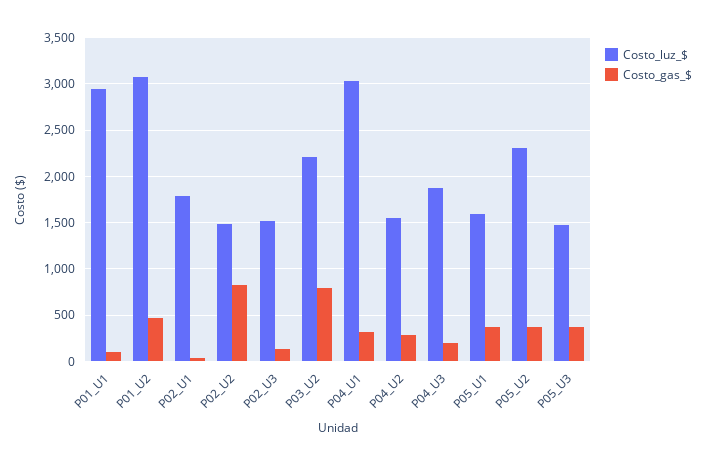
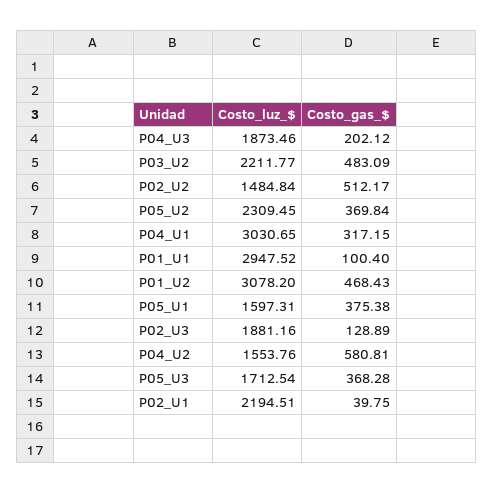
Costo_luz_$, P02_U1: 1800 -> 2194.51
Costo_gas_$, P02_U2: 800 -> 512.17
Costo_luz_$, P02_U3: 1500 -> 1881.16
Costo_gas_$, P03_U2: 800 -> 483.09
Costo_gas_$, P04_U2: 300 -> 580.81
Costo_luz_$, P05_U3: 1500 -> 1712.54

